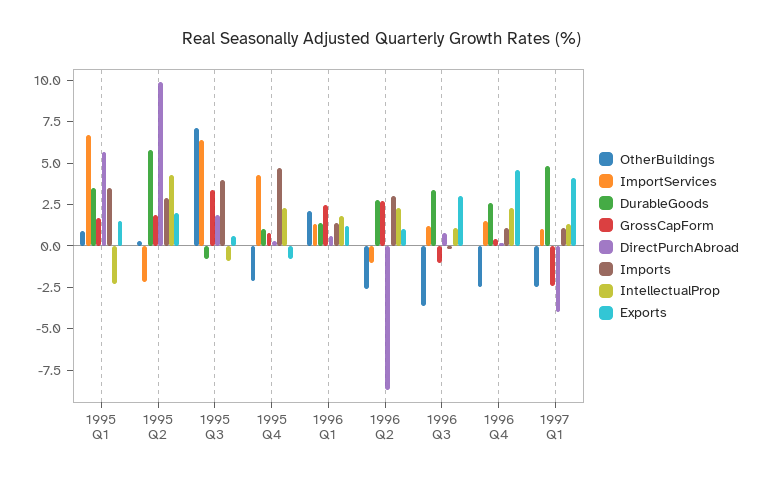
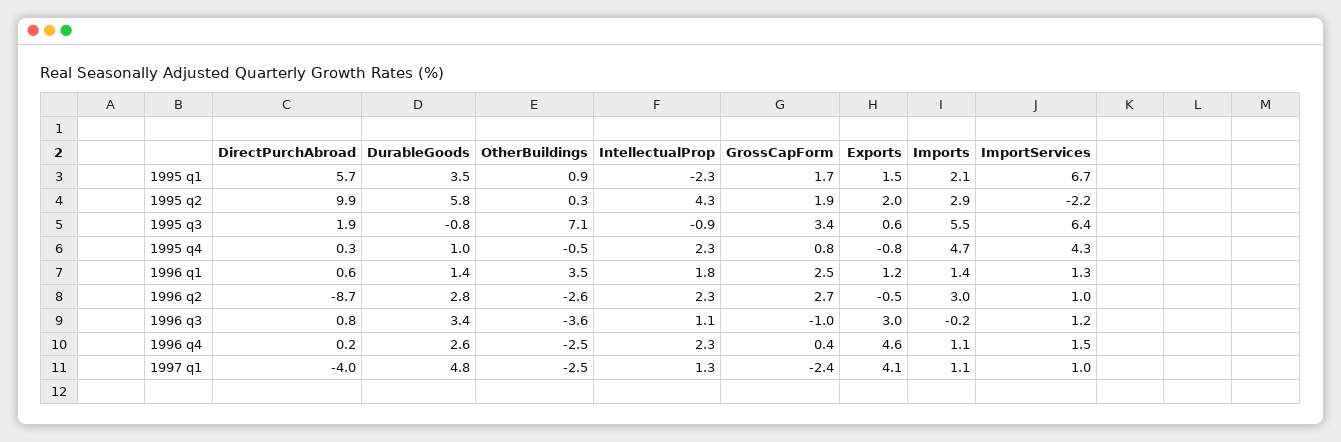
Imports, 1995 Q1: 3.5 -> 2.1
Imports, 1995 Q3: 4 -> 5.5
OtherBuildings, 1995 Q4: -2 -> -0.5
OtherBuildings, 1996 Q1: 2 -> 3.5
ImportServices, 1996 Q2: -1 -> 1
Exports, 1996 Q2: 1 -> -0.5

